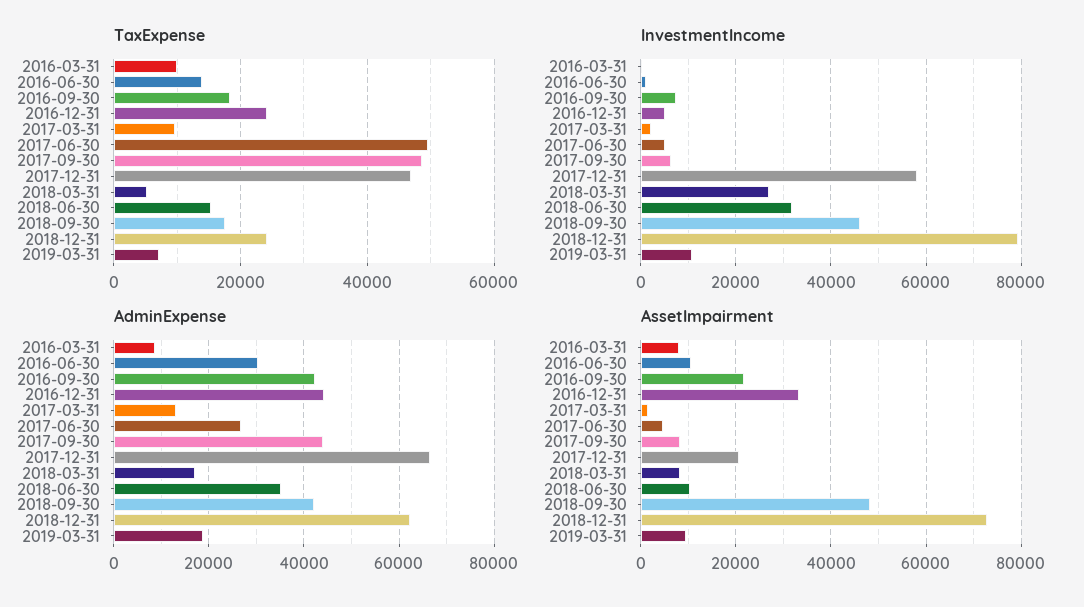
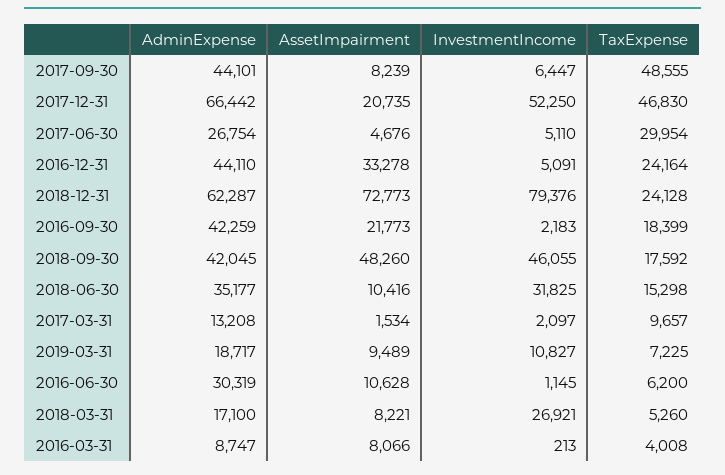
TaxExpense, 2016-03-31: 10000 -> 4008
TaxExpense, 2016-06-30: 14000 -> 6200
TaxExpense, 2017-06-30: 50000 -> 29954
InvestmentIncome, 2016-09-30: 8000 -> 2183
InvestmentIncome, 2017-12-31: 58000 -> 52250

